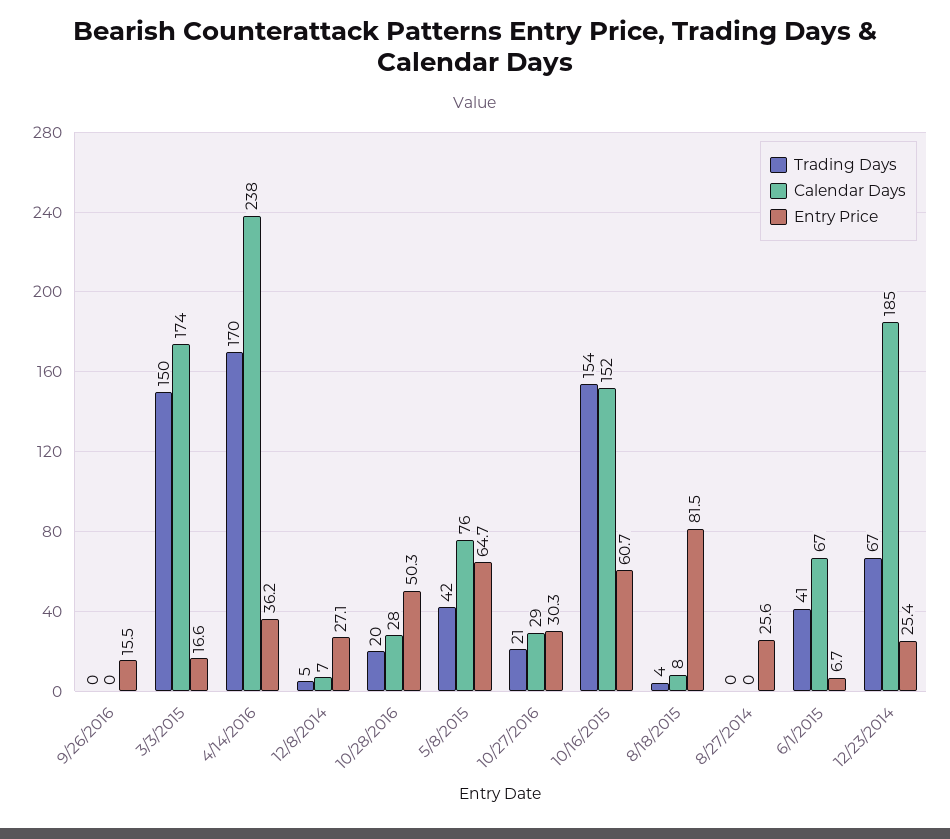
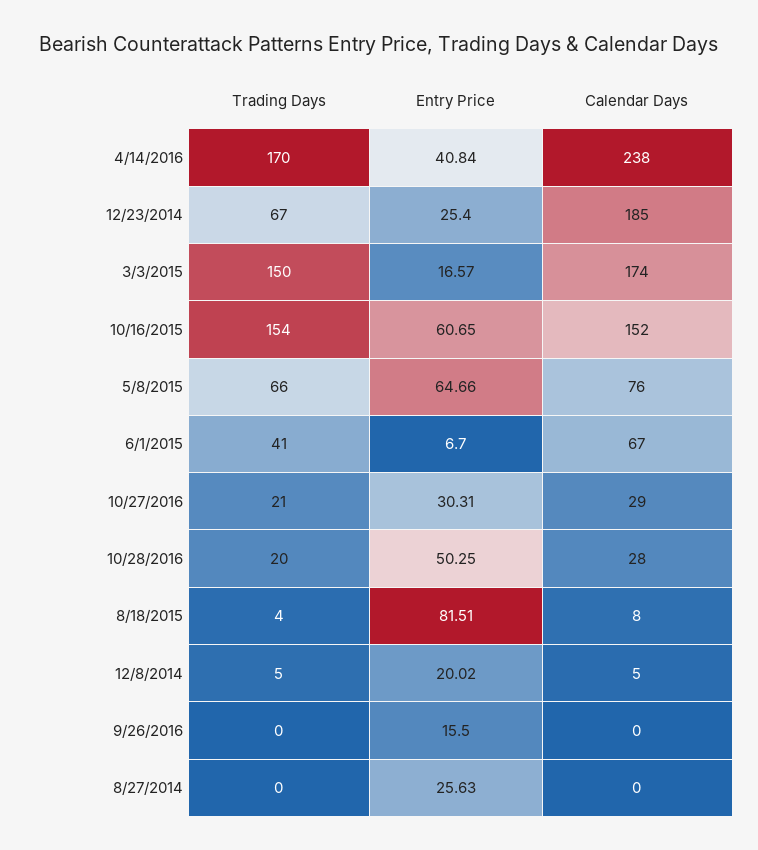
Entry Price, 4/14/2016: 36.2 -> 40.84
Calendar Days, 12/8/2014: 7 -> 5
Entry Price, 12/8/2014: 27.1 -> 20.02
Trading Days, 5/8/2015: 42 -> 66

